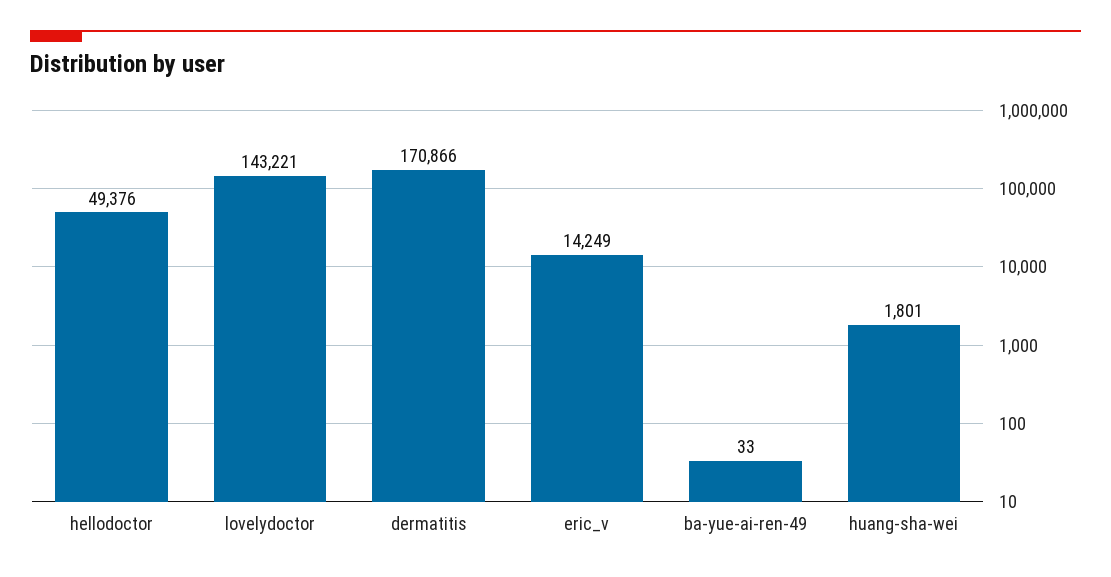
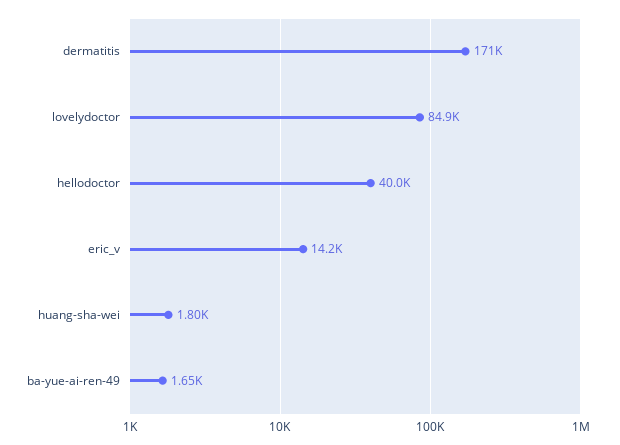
hellodoctor: 49376 -> 40000
lovelydoctor: 143221 -> 84900
ba-yue-ai-ren-49: 33 -> 1650

